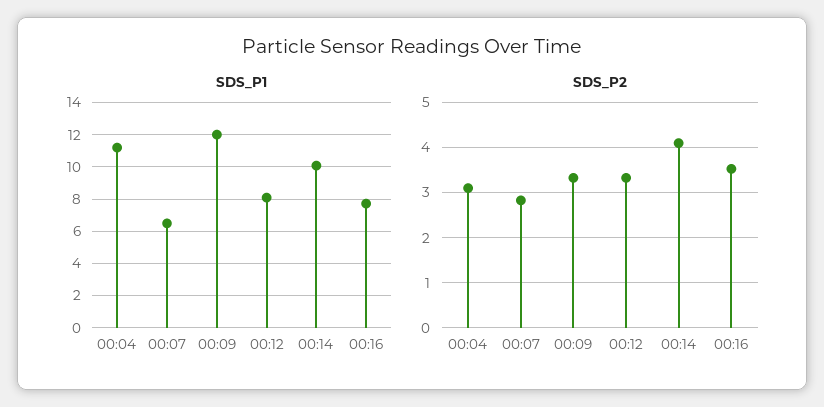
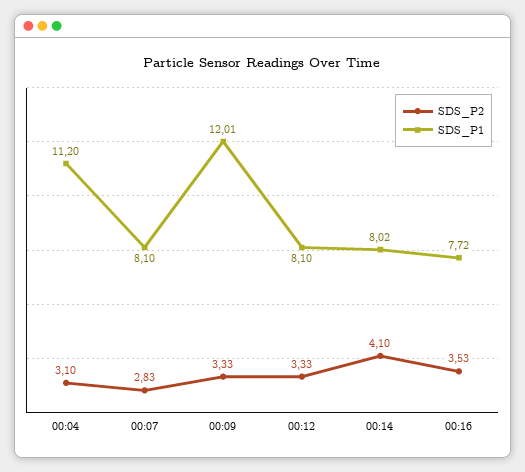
SDS_P1, 00:07: 6.5 -> 8.1
SDS_P1, 00:14: 10 -> 8.02

